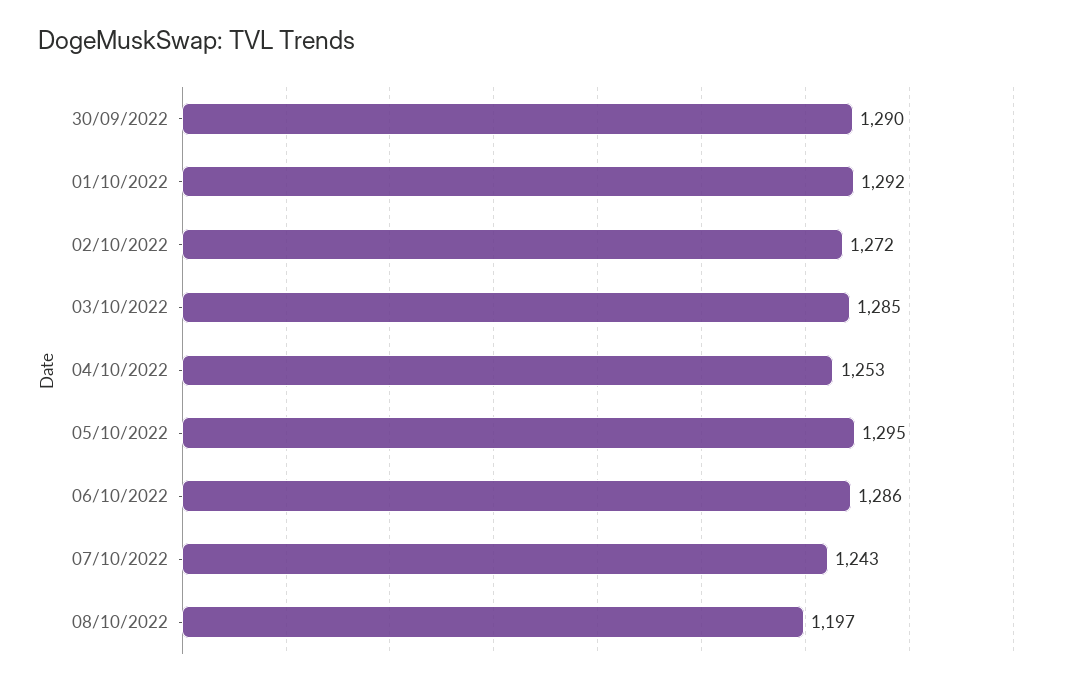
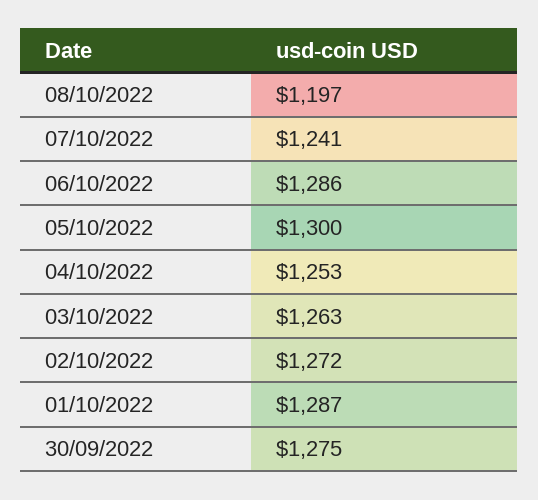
30/09/2022: 1290 -> 1275
01/10/2022: 1292 -> 1287
03/10/2022: 1285 -> 1263
05/10/2022: 1295 -> 1300
07/10/2022: 1243 -> 1241

